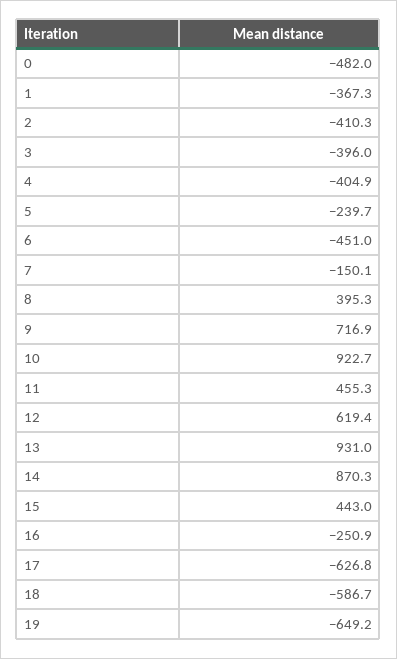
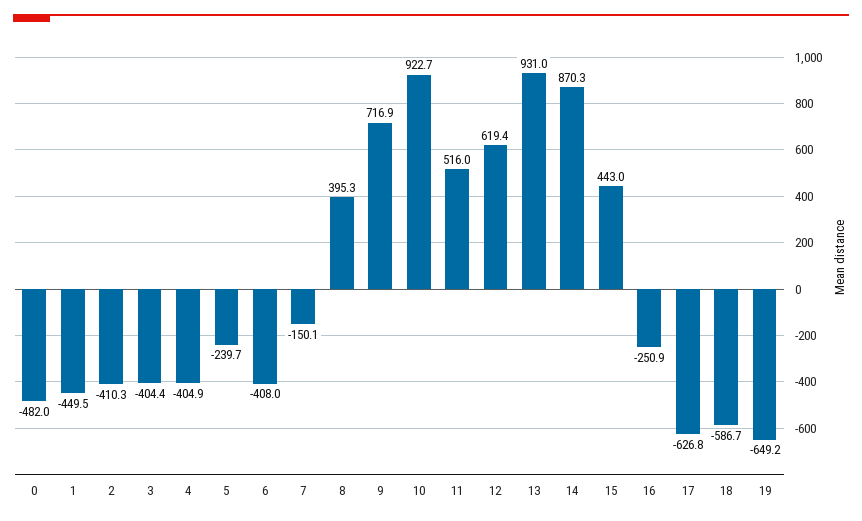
1: -367.3 -> -449.5
3: -396 -> -404.4
6: -451 -> -408
11: 455.3 -> 516

